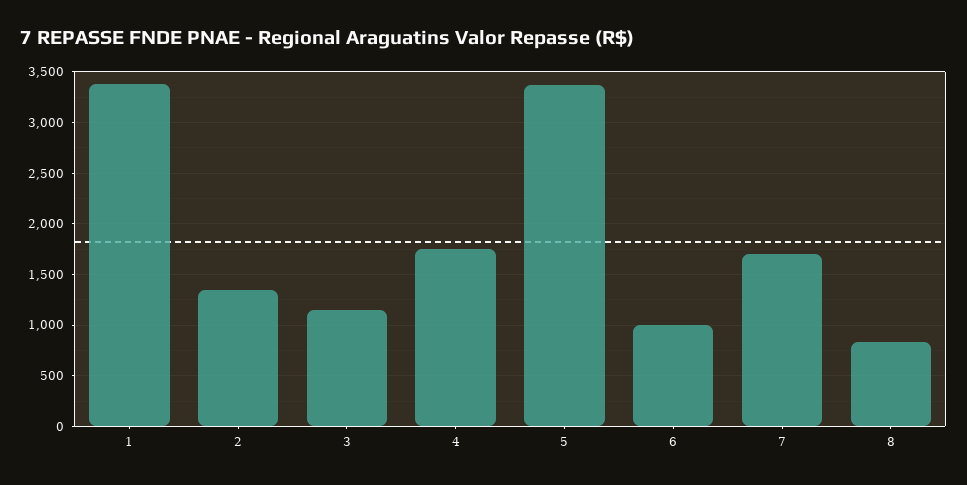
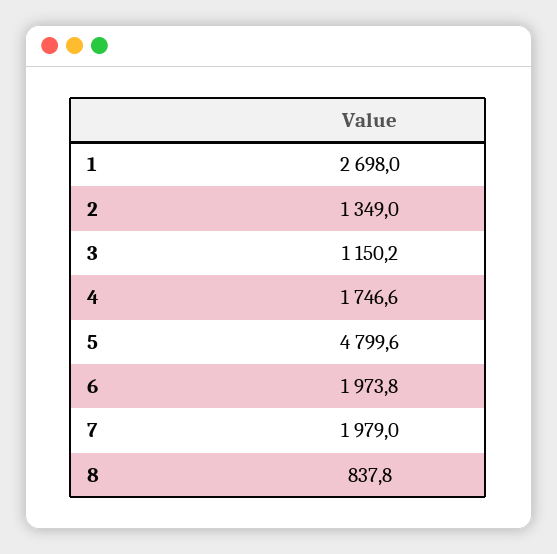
1: 3400 -> 2698
5: 3400 -> 4799.6
6: 1000 -> 1973.8
7: 1700 -> 1979

